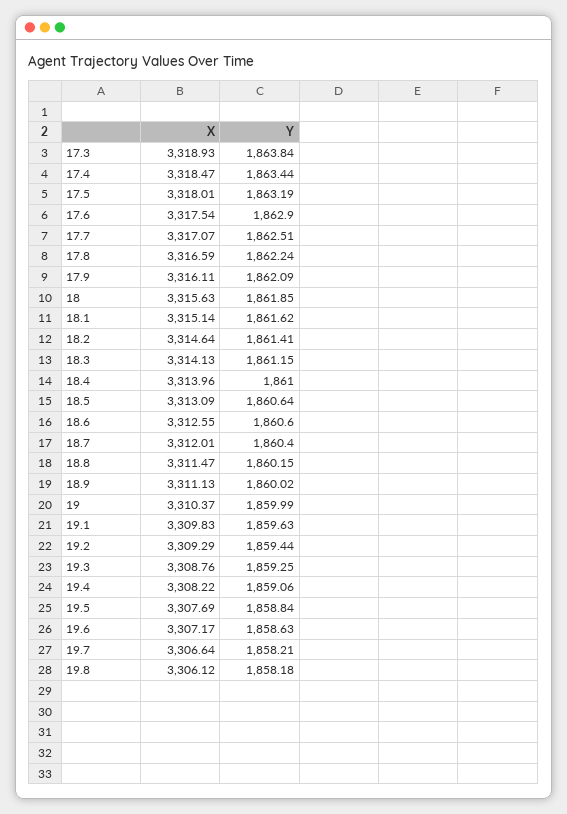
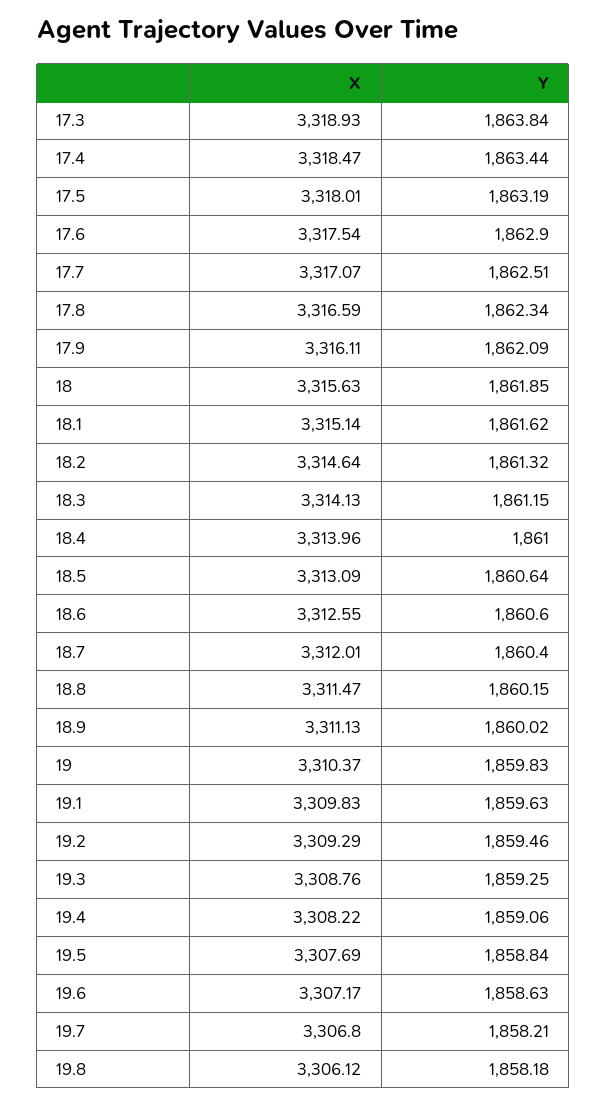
Y, 17.8: 1862.24 -> 1862.34
Y, 18.2: 1861.41 -> 1861.32
Y, 19: 1859.99 -> 1859.83
Y, 19.2: 1859.44 -> 1859.46
X, 19.7: 3306.64 -> 3306.8

